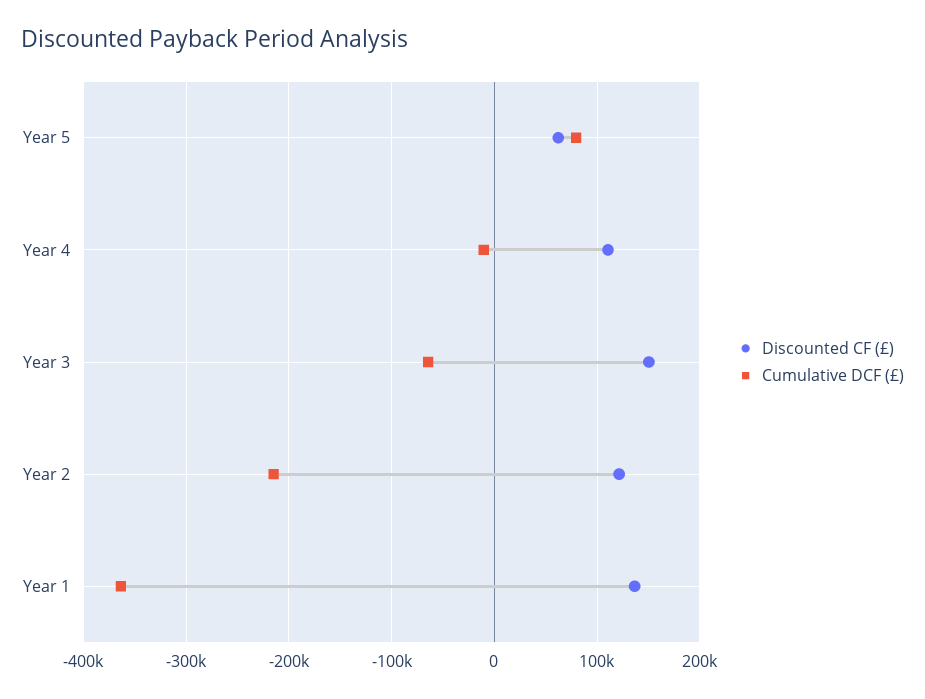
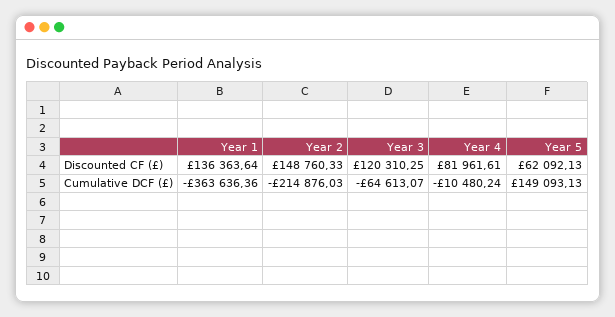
Cumulative DCF (£), Year 5: 80000 -> 149093.13
Discounted CF (£), Year 4: 110000 -> 81961.61
Discounted CF (£), Year 3: 150000 -> 120310.25
Discounted CF (£), Year 2: 120000 -> 148760.33

